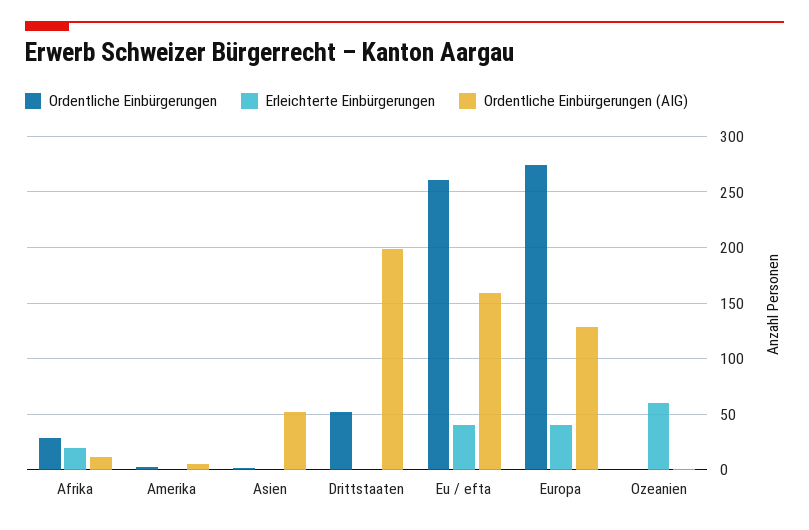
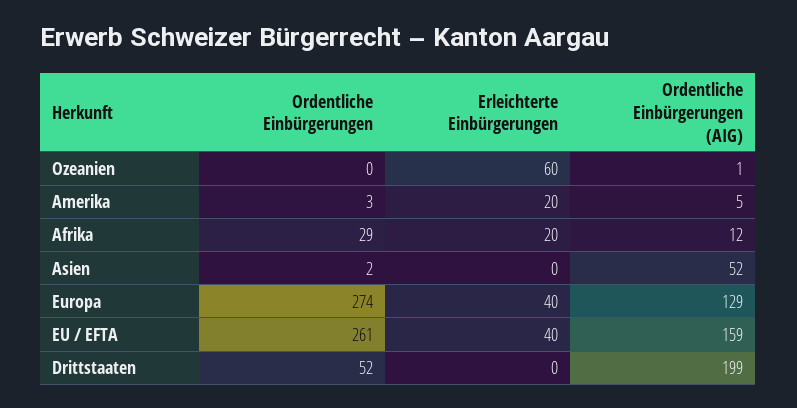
Erleichterte Einbürgerungen, Amerika: 0 -> 20

